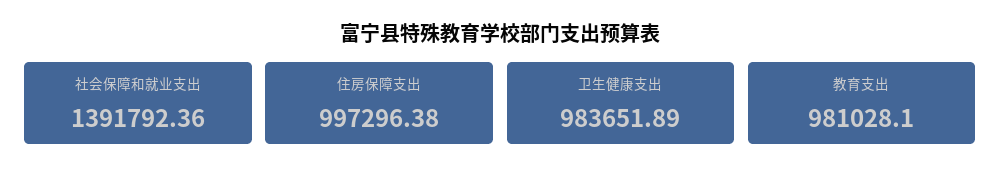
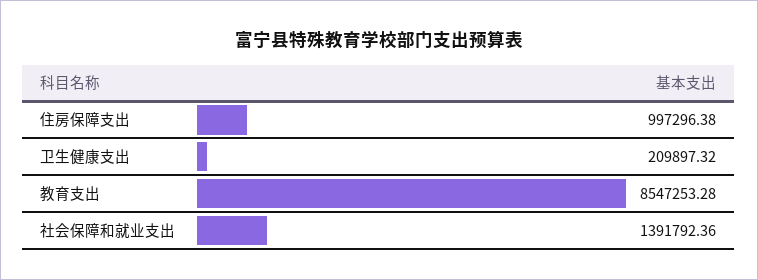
卫生健康支出: 983651.89 -> 209897.32
教育支出: 981028.1 -> 8547253.28

